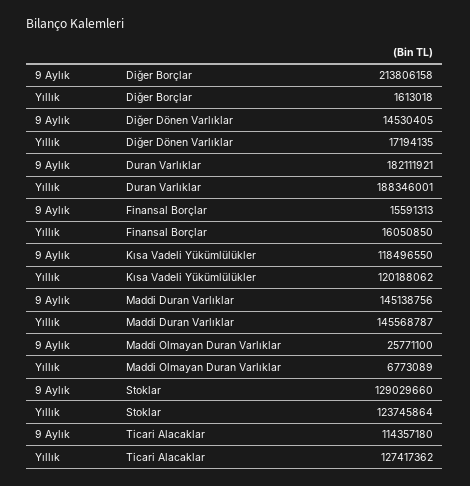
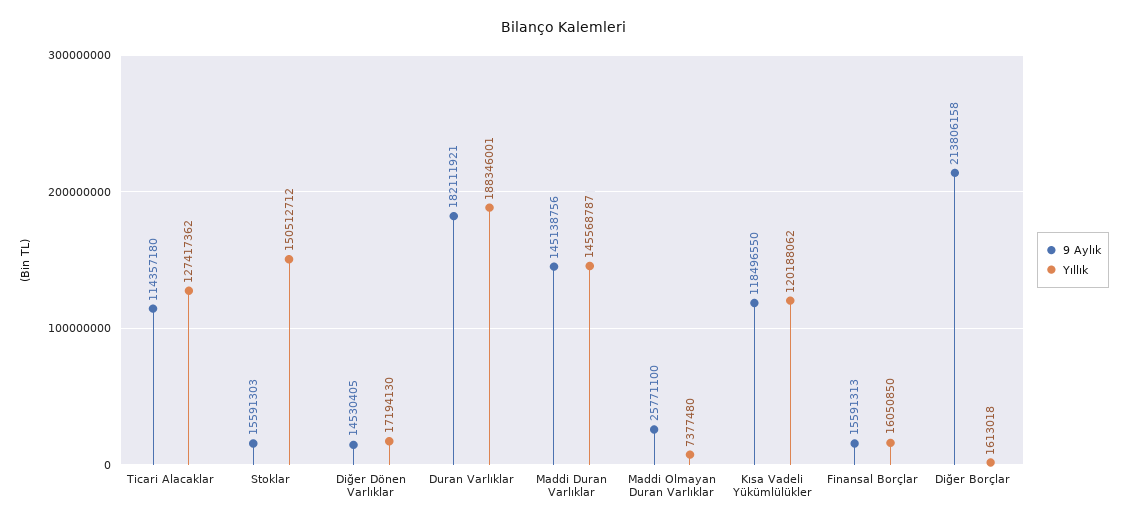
Yıllık, Diğer Dönen Varlıklar: 17194135 -> 17194130
Yıllık, Maddi Olmayan Duran Varlıklar: 6773089 -> 7377480
9 Aylık, Stoklar: 129029660 -> 15591303
Yıllık, Stoklar: 123745864 -> 150512712

